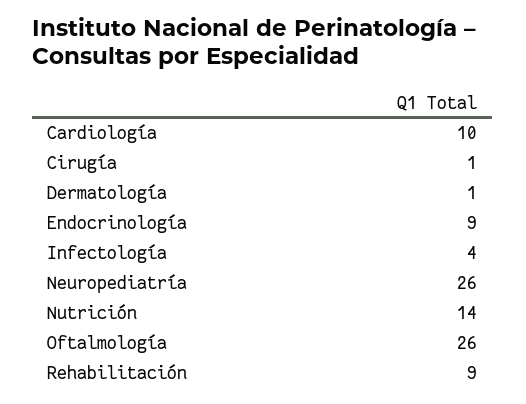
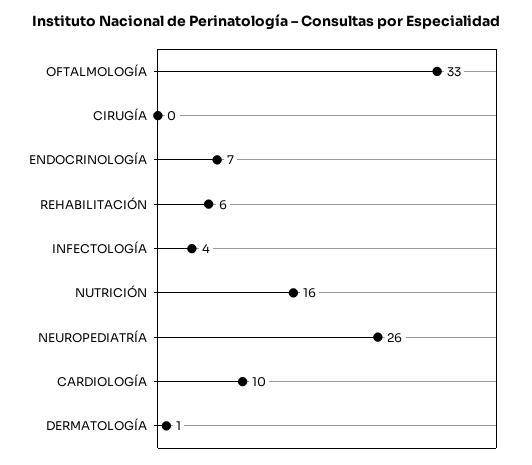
Cirugía: 1 -> 0
Endocrinología: 9 -> 7
Nutrición: 14 -> 16
Oftalmología: 26 -> 33
Rehabilitación: 9 -> 6

